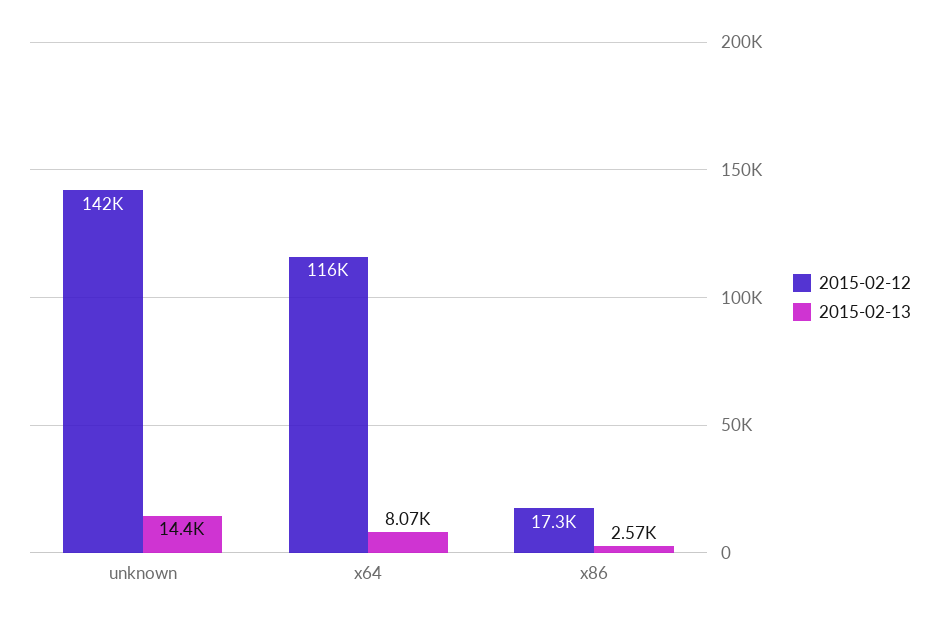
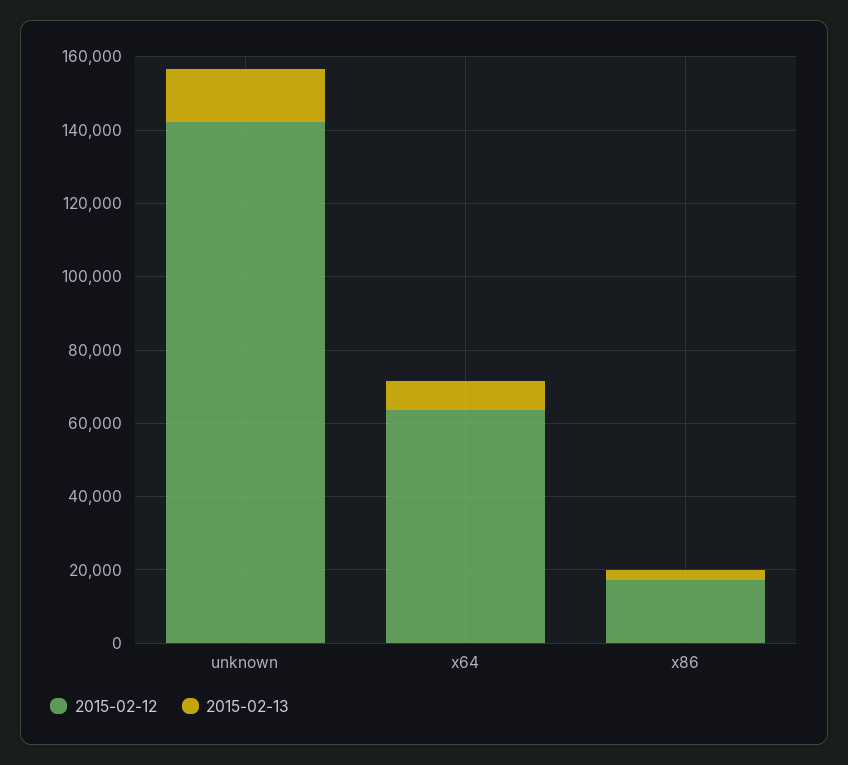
2015-02-12, x64: 116000 -> 65000

